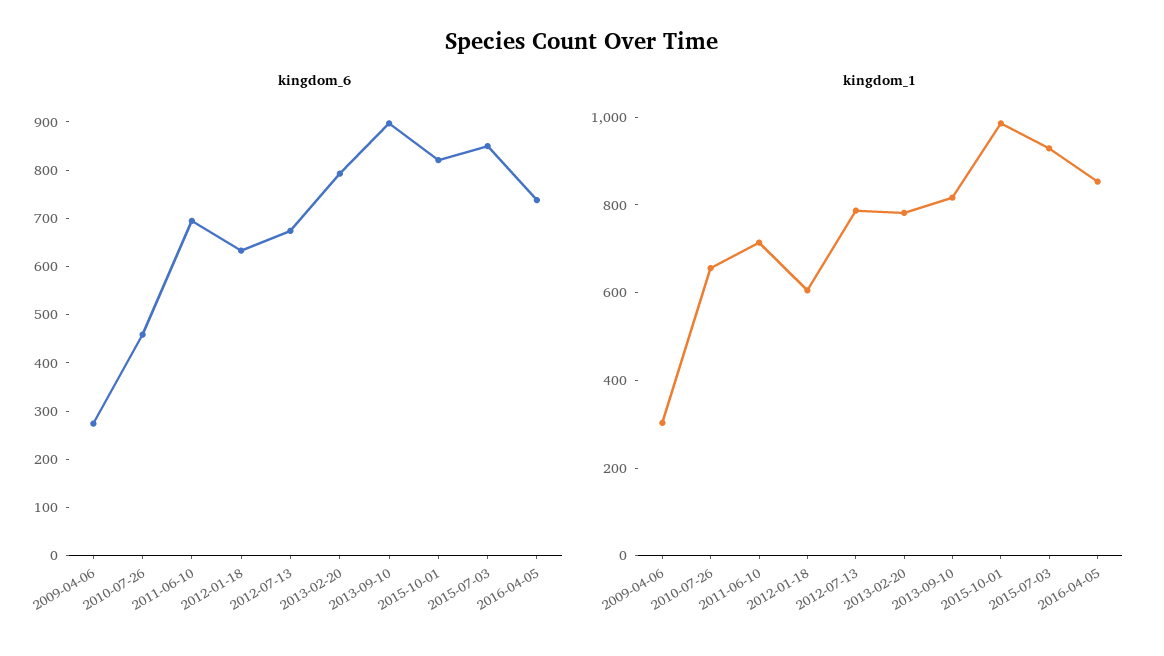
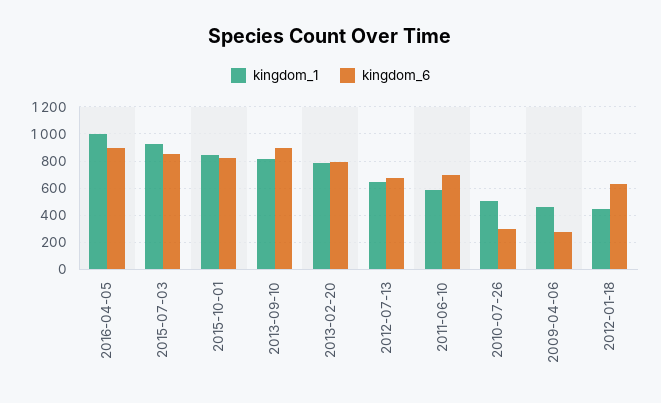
kingdom_6, 2010-07-26: 460 -> 300
kingdom_6, 2016-04-05: 740 -> 900
kingdom_1, 2009-04-06: 300 -> 450
kingdom_1, 2010-07-26: 650 -> 500
kingdom_1, 2011-06-10: 700 -> 600
kingdom_1, 2012-01-18: 600 -> 450
kingdom_1, 2012-07-13: 800 -> 650
kingdom_1, 2015-10-01: 1000 -> 850
kingdom_1, 2016-04-05: 850 -> 1000

